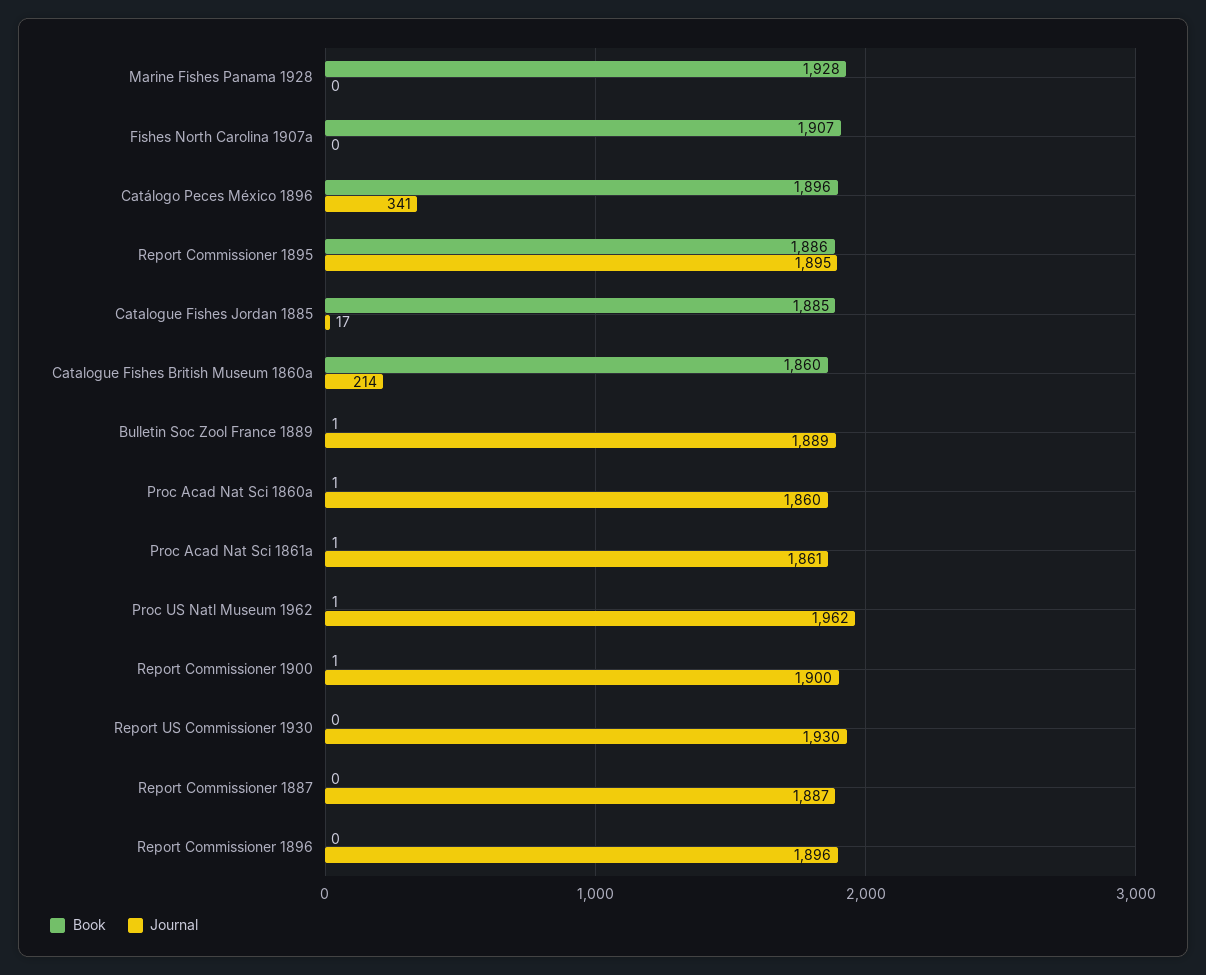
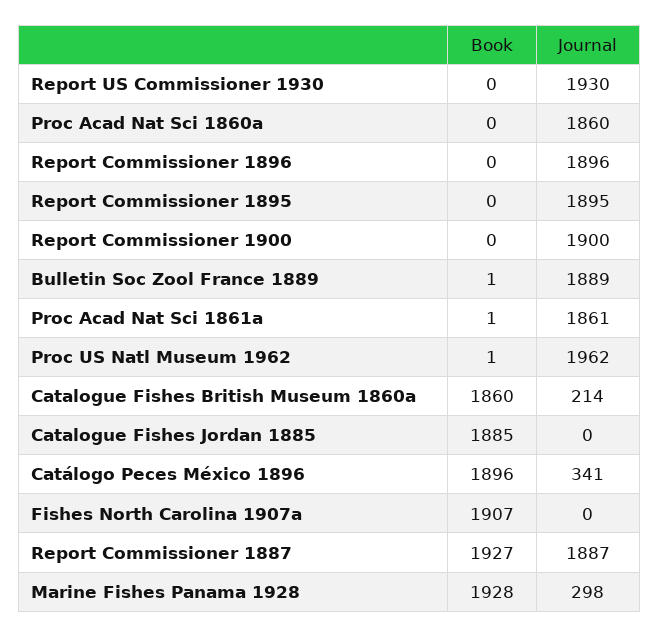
Journal, Marine Fishes Panama 1928: 0 -> 298
Book, Report Commissioner 1895: 1886 -> 0
Journal, Catalogue Fishes Jordan 1885: 17 -> 0
Book, Proc Acad Nat Sci 1860a: 1 -> 0
Book, Report Commissioner 1900: 1 -> 0
Book, Report Commissioner 1887: 0 -> 1927

